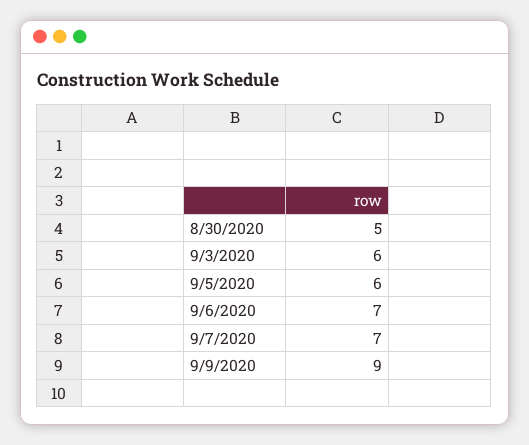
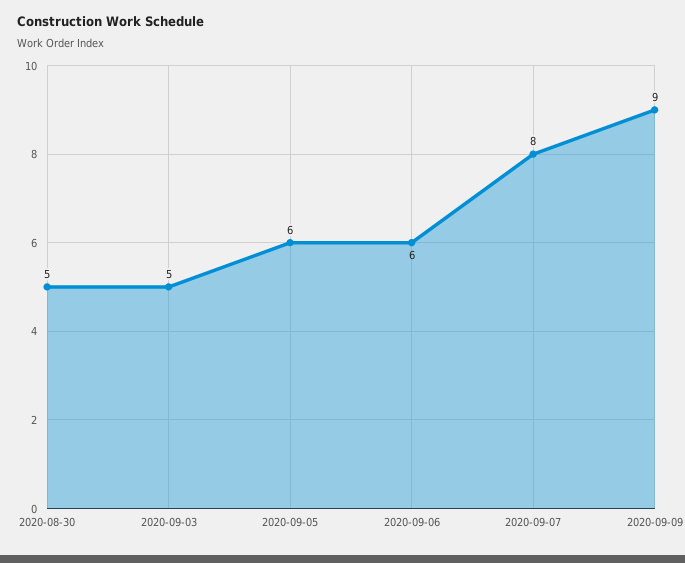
9/3/2020: 6 -> 5
9/6/2020: 7 -> 6
9/7/2020: 7 -> 8

